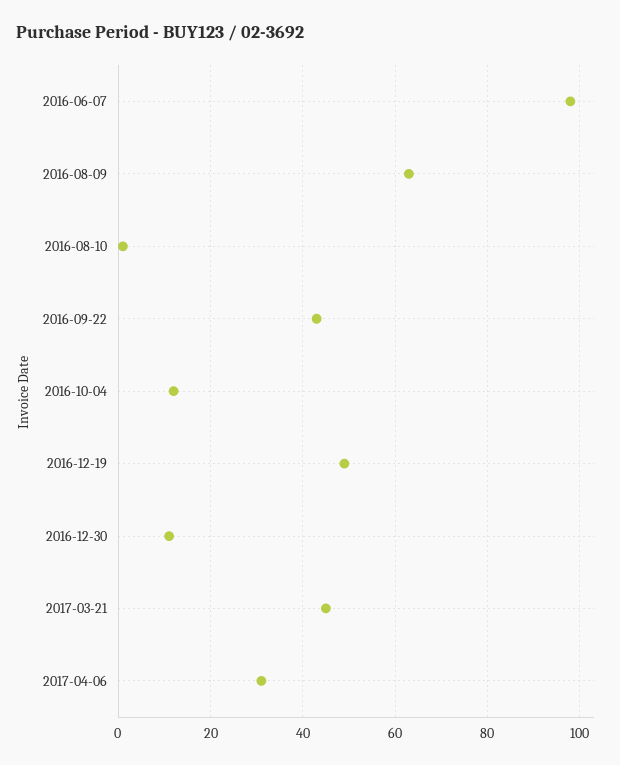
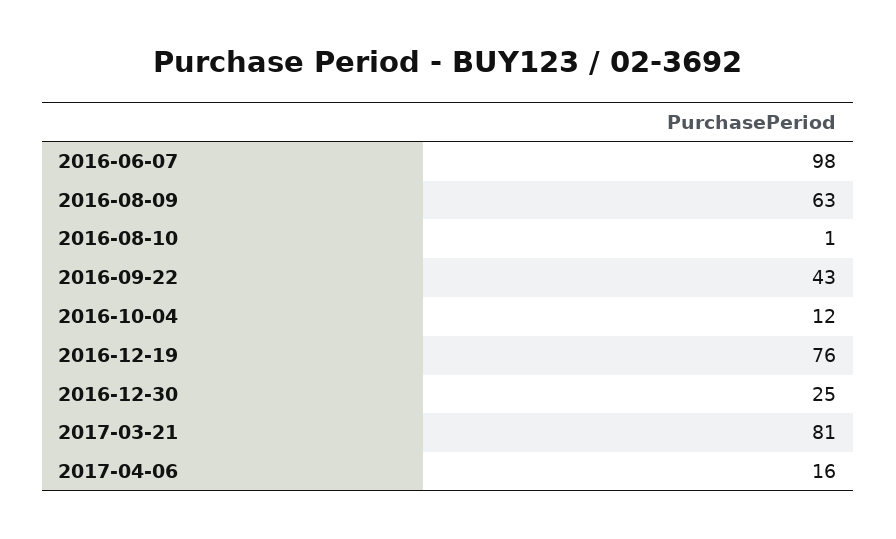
2016-12-19: 50 -> 76
2016-12-30: 10 -> 25
2017-03-21: 45 -> 81
2017-04-06: 30 -> 16

